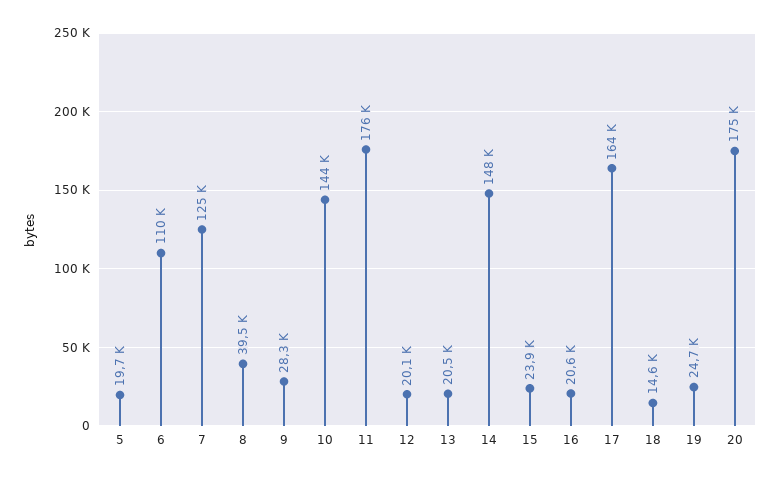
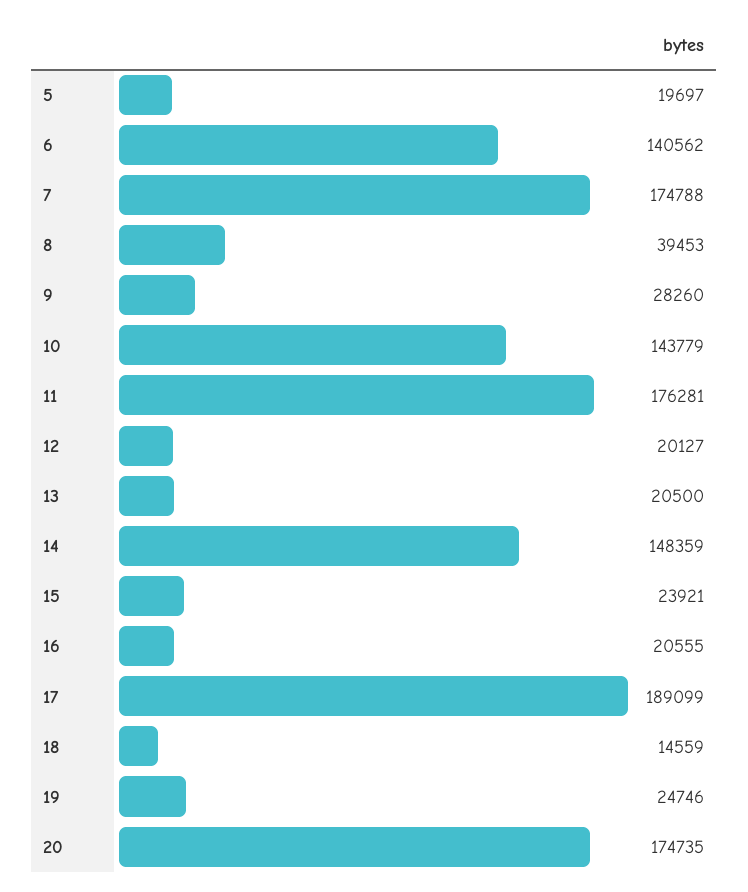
6: 110000 -> 140562
7: 125000 -> 174788
17: 164000 -> 189099

